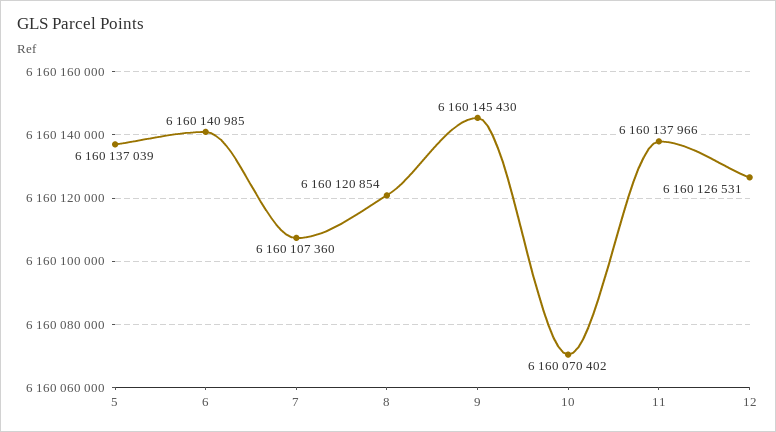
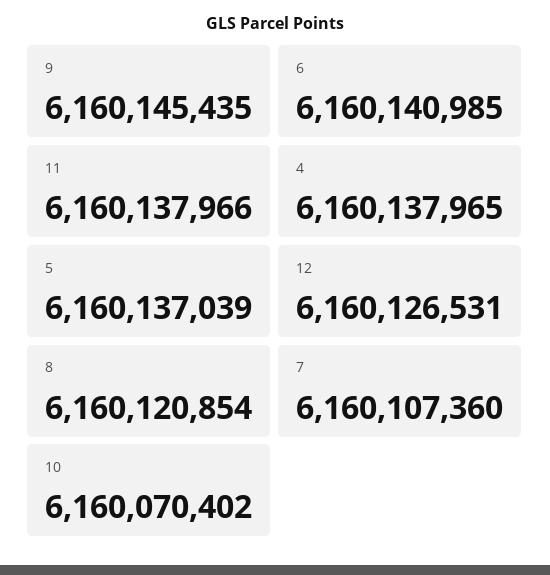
9: 6160145430 -> 6160145435
4: none -> 6160137965

